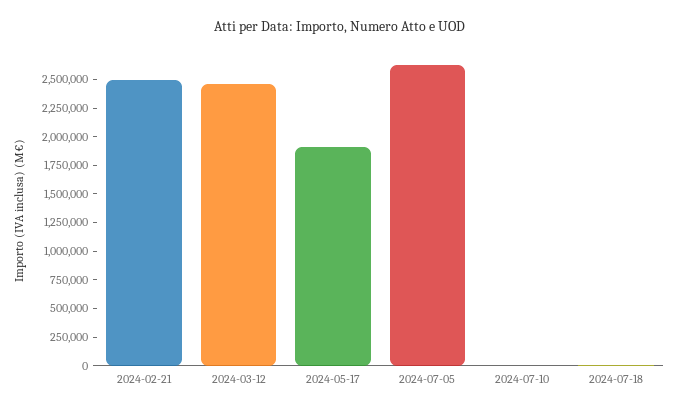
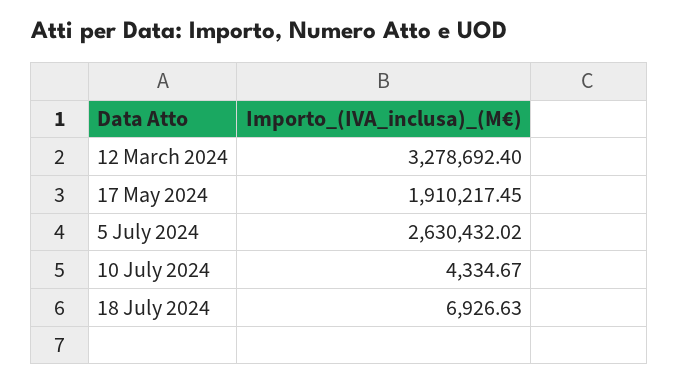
2024-02-21: 2500000 -> none
2024-03-12: 2500000 -> 3278692.4

